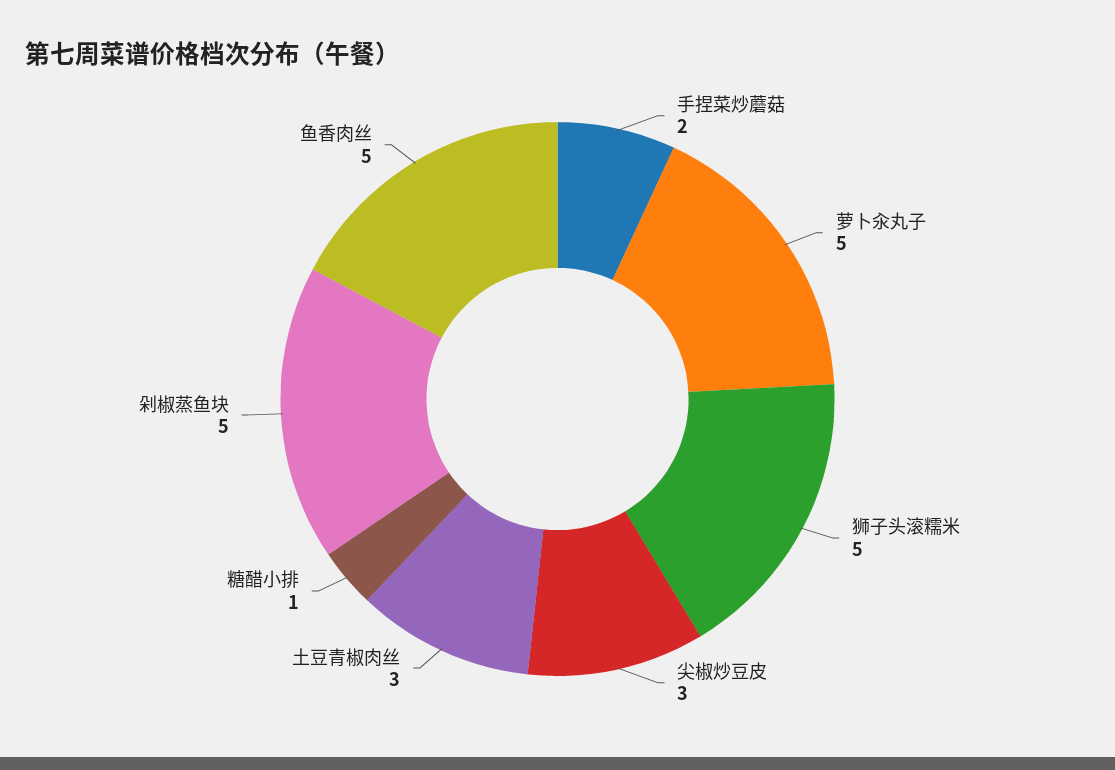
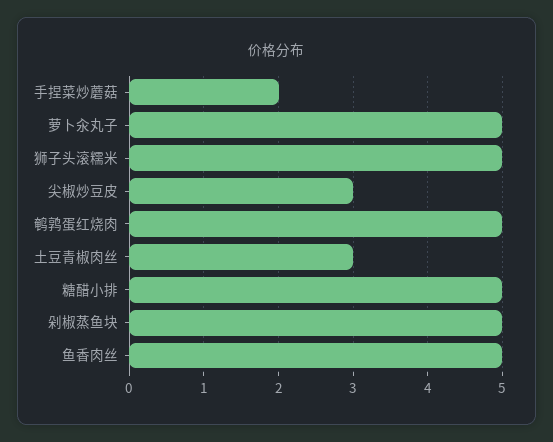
糖醋小排: 1 -> 5
鹌鹑蛋红烧肉: none -> 5

